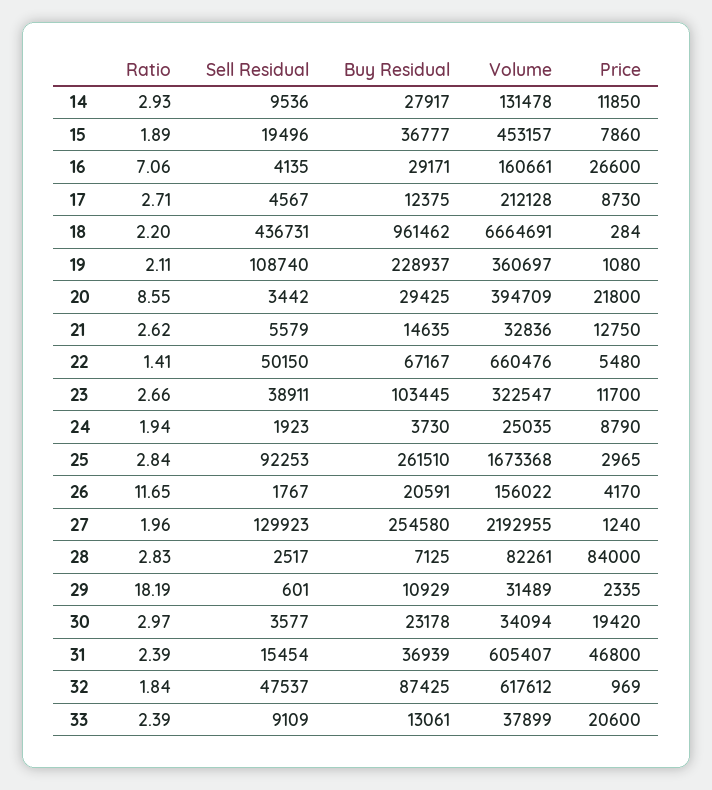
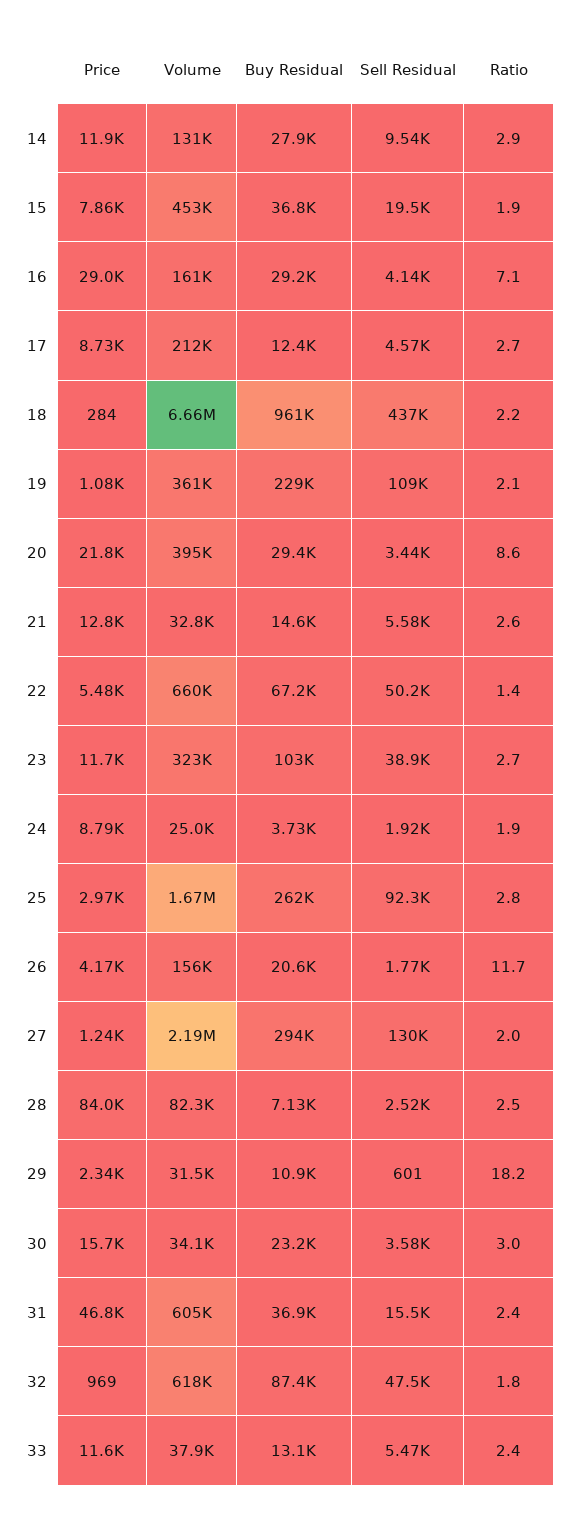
Price, 16: 26600 -> 29000
Buy Residual, 27: 254580 -> 294000
Ratio, 28: 2.83 -> 2.5
Price, 30: 19420 -> 15700
Sell Residual, 33: 9109 -> 5470
Price, 33: 20600 -> 11600

